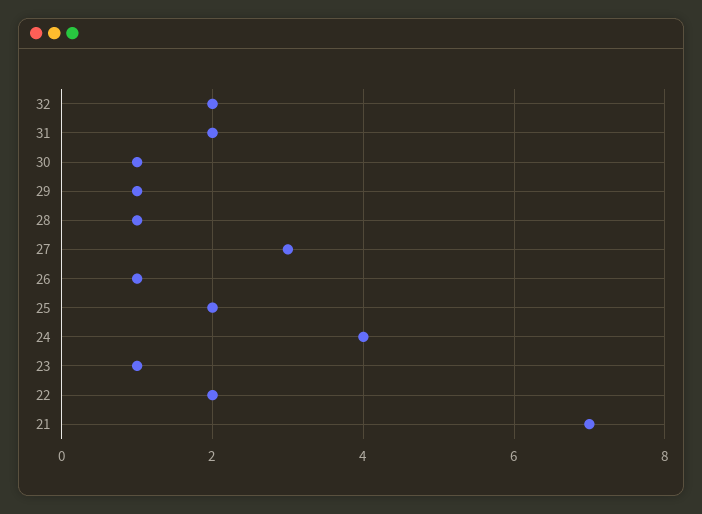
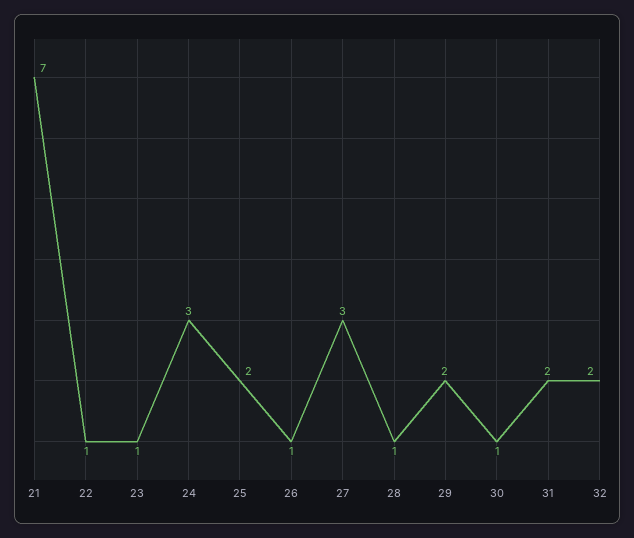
29: 1 -> 2
24: 4 -> 3
22: 2 -> 1

